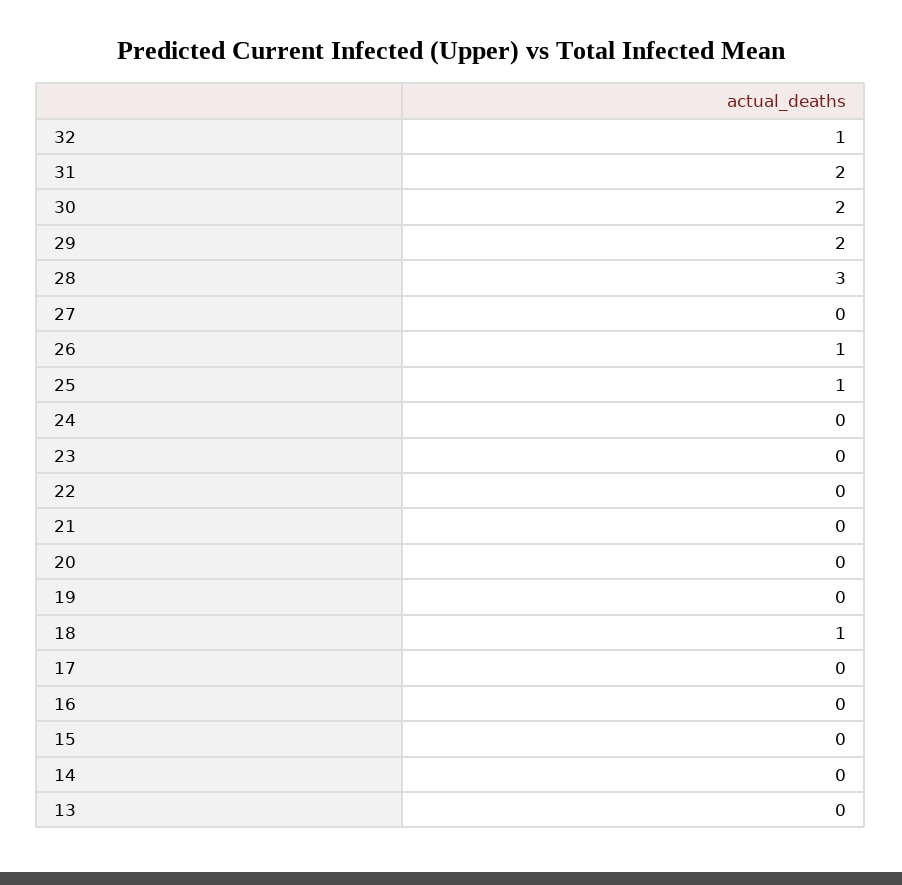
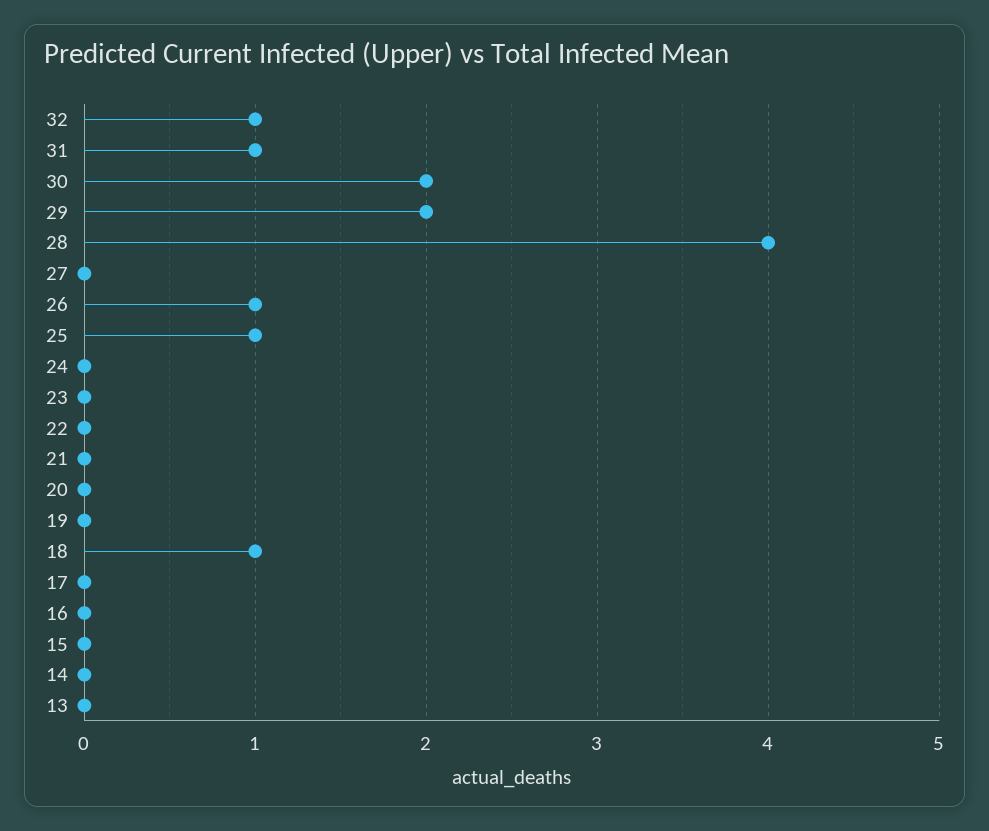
31: 2 -> 1
28: 3 -> 4

